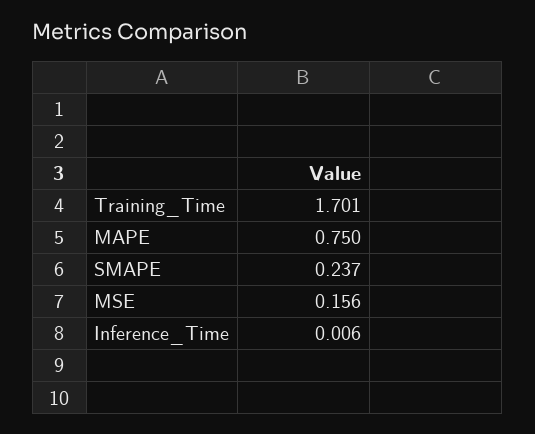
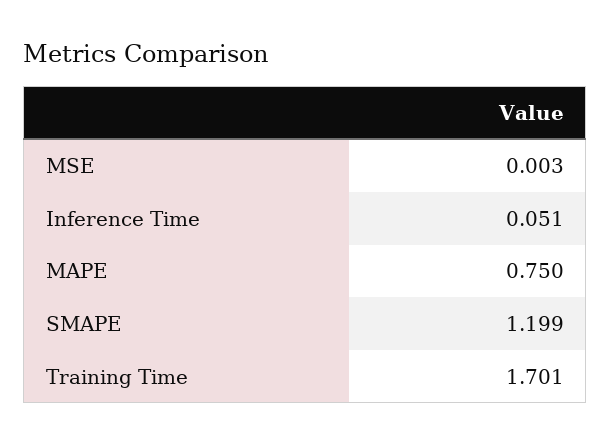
SMAPE: 0.237 -> 1.199
MSE: 0.156 -> 0.003
Inference_Time: 0.006 -> 0.051

